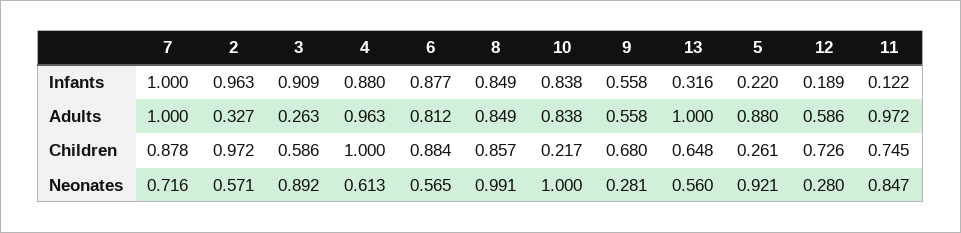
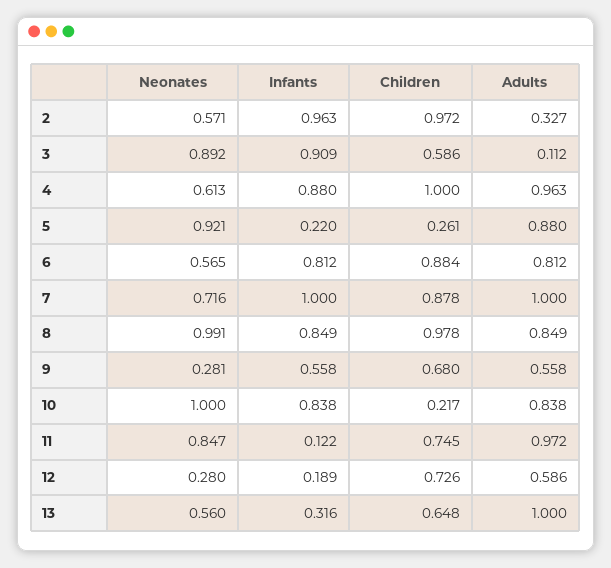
6, Infants: 0.877 -> 0.812
3, Adults: 0.263 -> 0.112
8, Children: 0.857 -> 0.978

